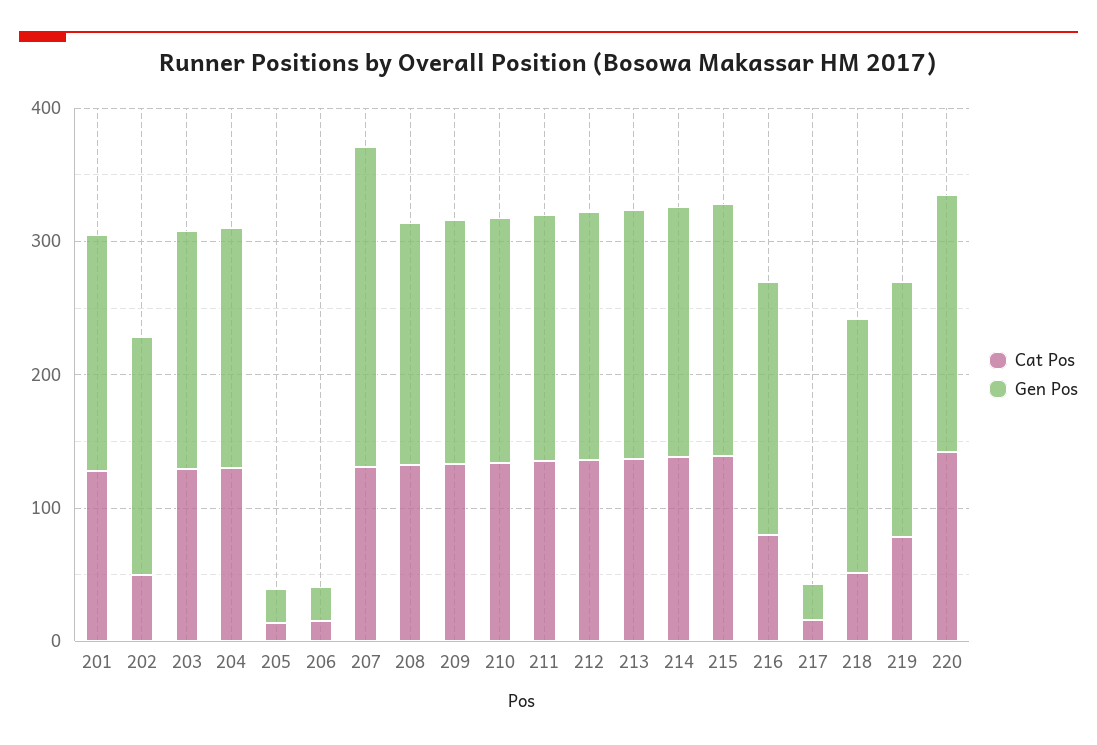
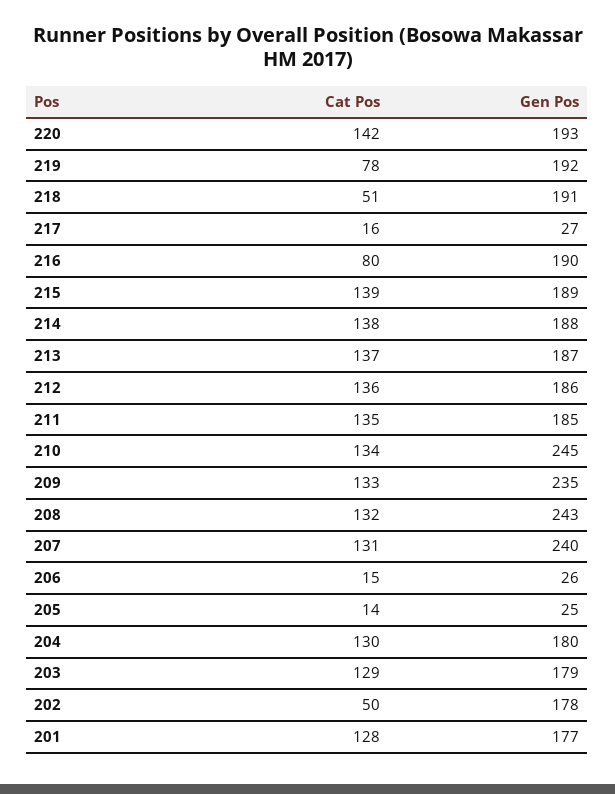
Gen Pos, 208: 180 -> 243
Gen Pos, 209: 180 -> 235
Gen Pos, 210: 180 -> 245

